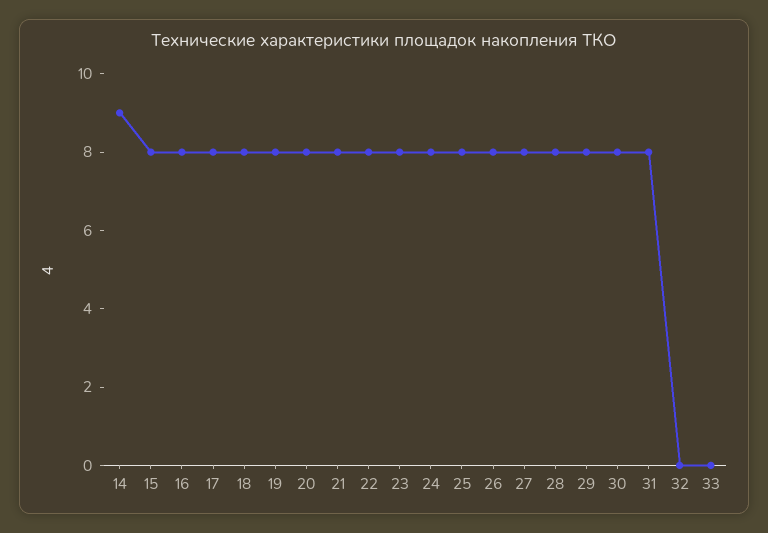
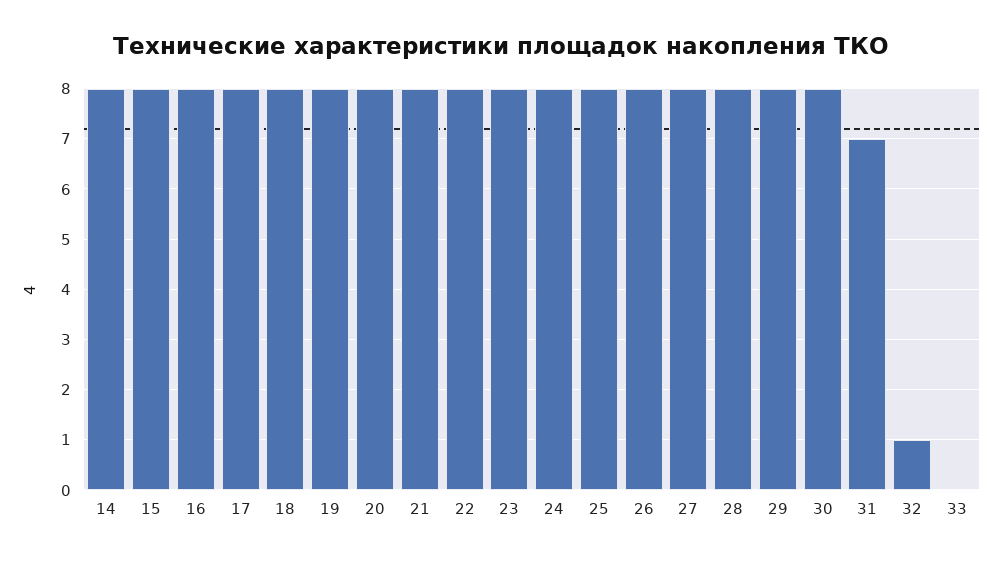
14: 9 -> 8
31: 8 -> 7
32: 0 -> 1

